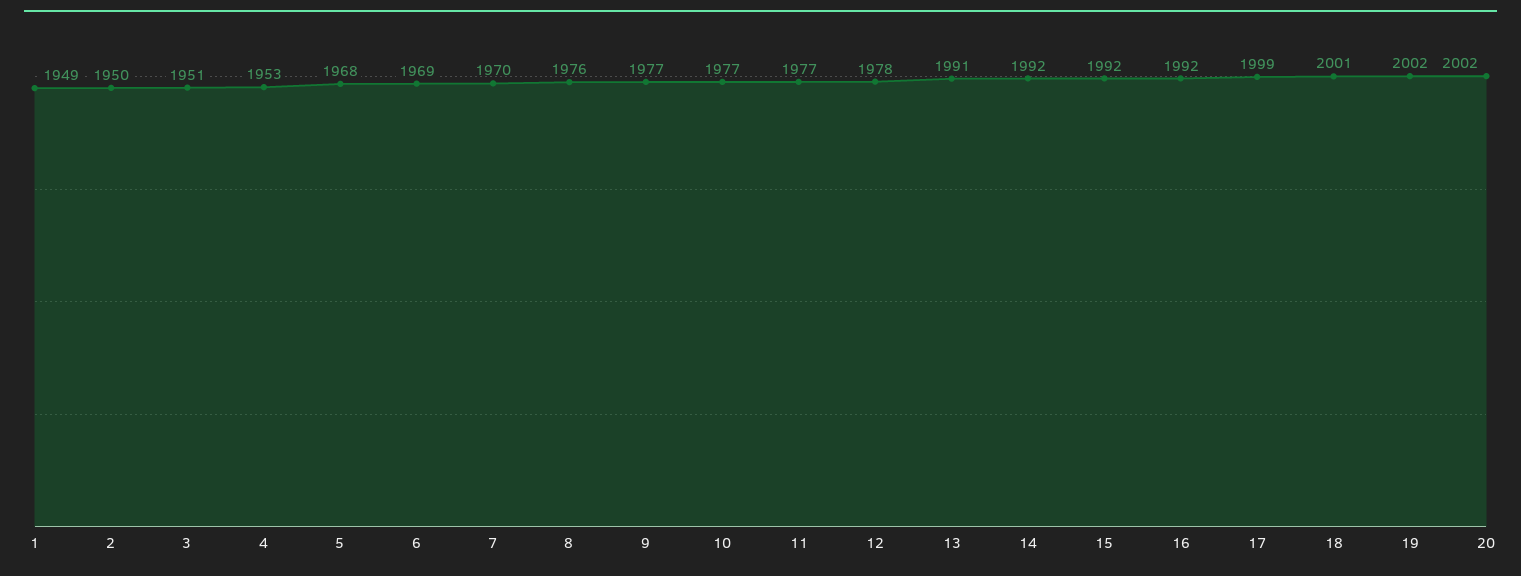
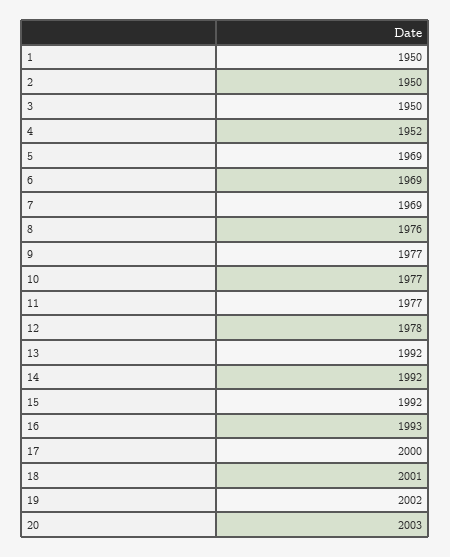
1: 1949 -> 1950
3: 1951 -> 1950
4: 1953 -> 1952
5: 1968 -> 1969
7: 1970 -> 1969
13: 1991 -> 1992
16: 1992 -> 1993
17: 1999 -> 2000
20: 2002 -> 2003

